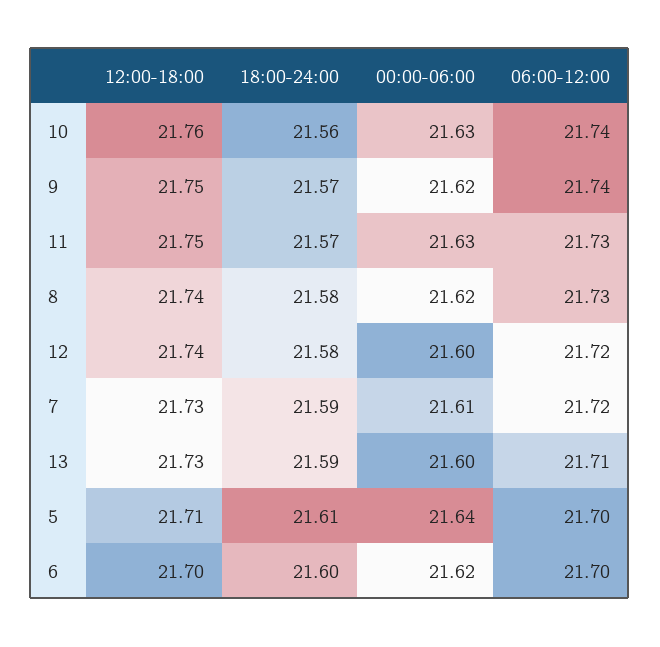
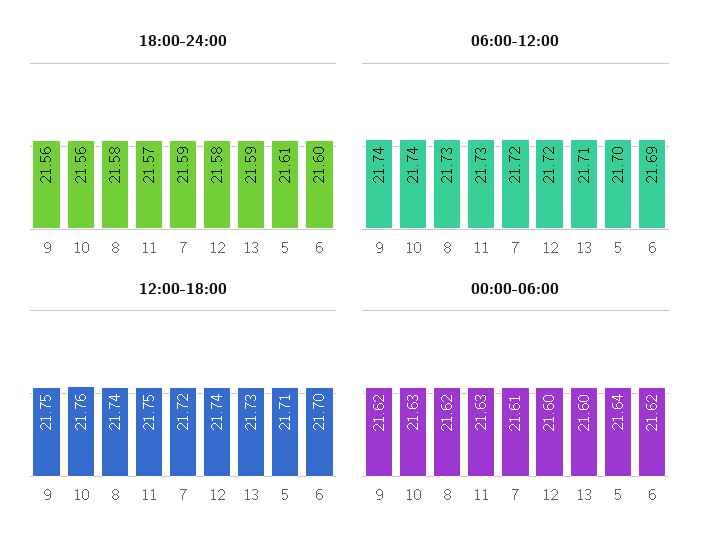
18:00-24:00, 9: 21.57 -> 21.56
12:00-18:00, 7: 21.73 -> 21.72
06:00-12:00, 6: 21.7 -> 21.69

